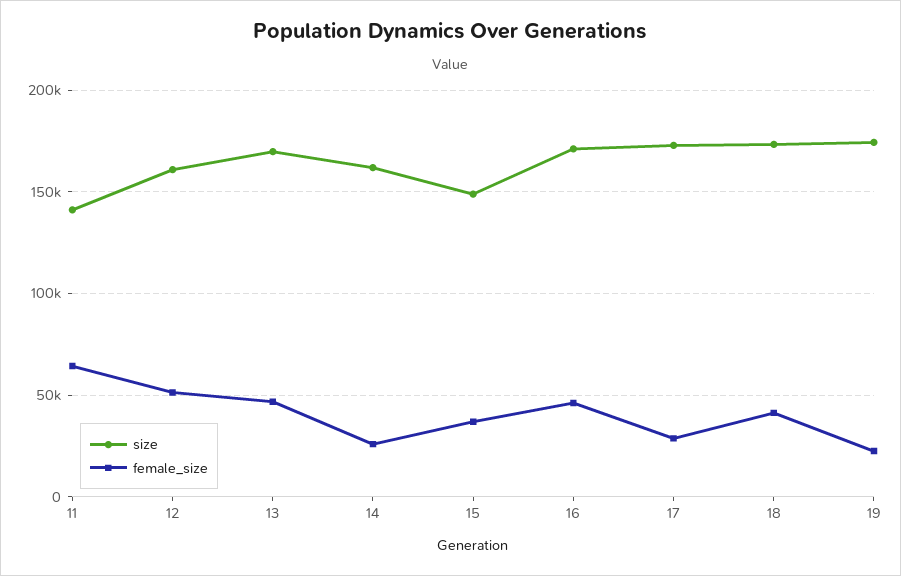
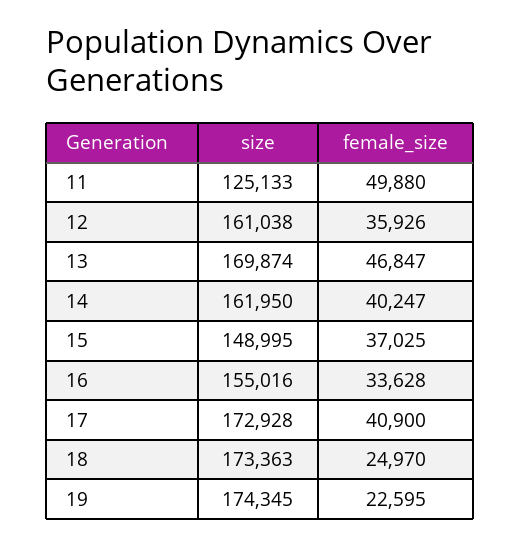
size, 11: 140000 -> 125133
female_size, 11: 65000 -> 49880
female_size, 12: 50000 -> 35926
female_size, 14: 25000 -> 40247
size, 16: 170000 -> 155016
female_size, 16: 45000 -> 33628
female_size, 17: 30000 -> 40900
female_size, 18: 40000 -> 24970

